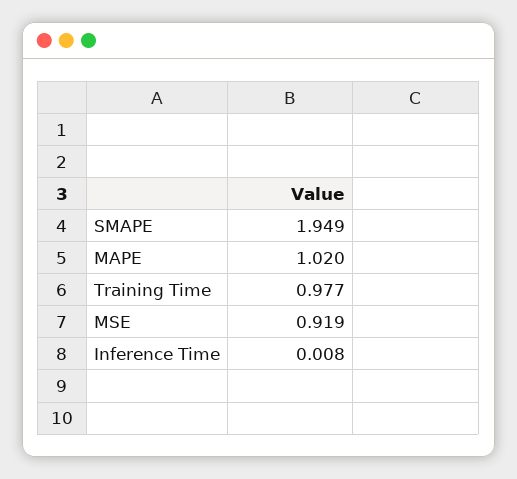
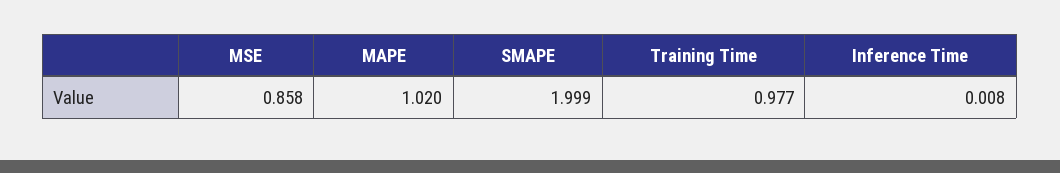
SMAPE: 1.949 -> 1.999
MSE: 0.919 -> 0.858

